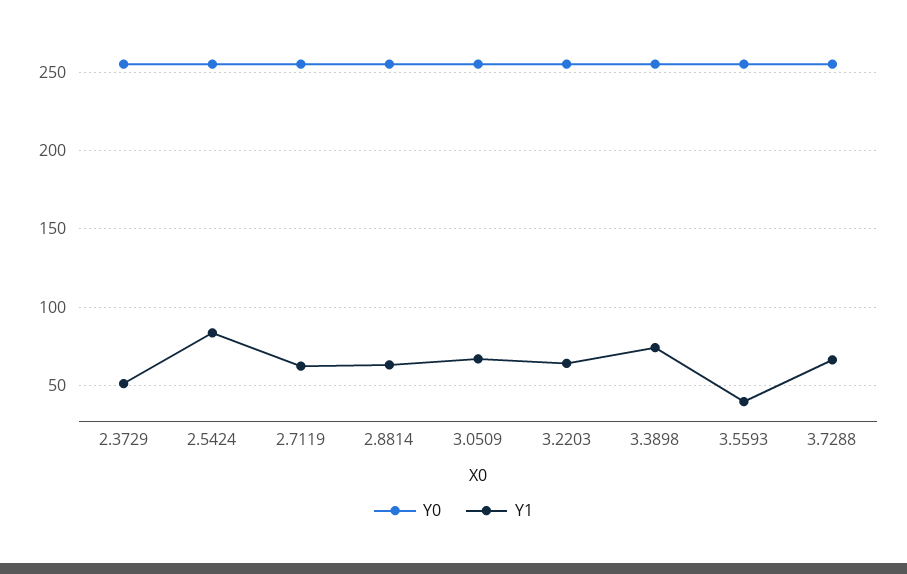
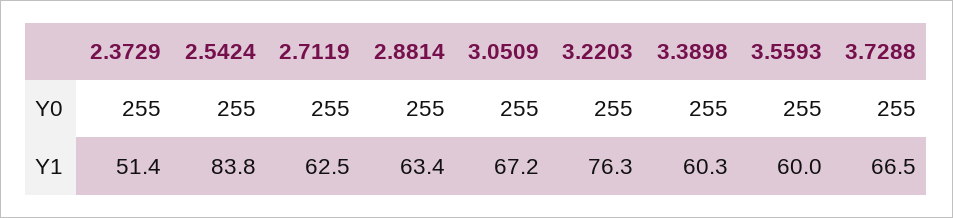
Y1, 3.2203: 65 -> 76.3
Y1, 3.3898: 75 -> 60.3
Y1, 3.5593: 40 -> 60

